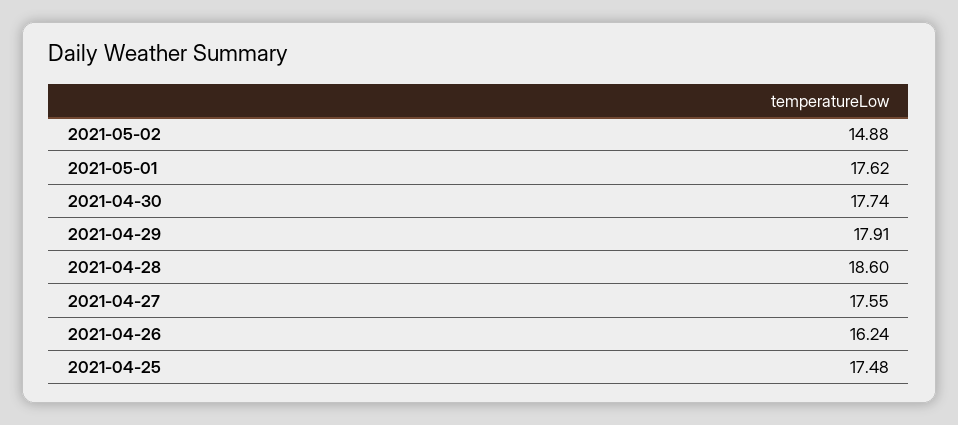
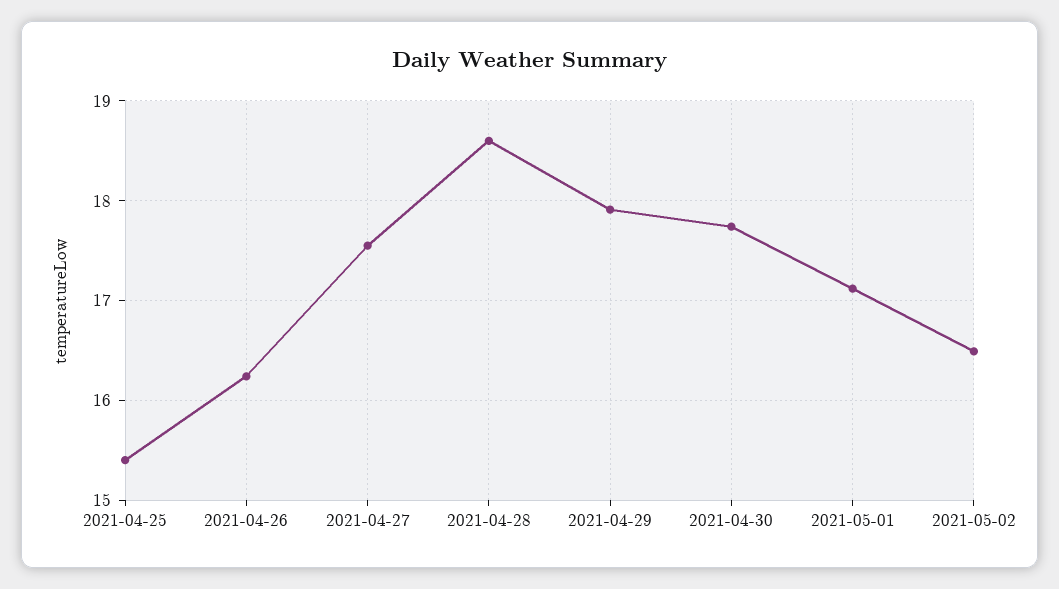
2021-05-02: 14.88 -> 16.5
2021-05-01: 17.62 -> 17.1
2021-04-25: 17.48 -> 15.4

